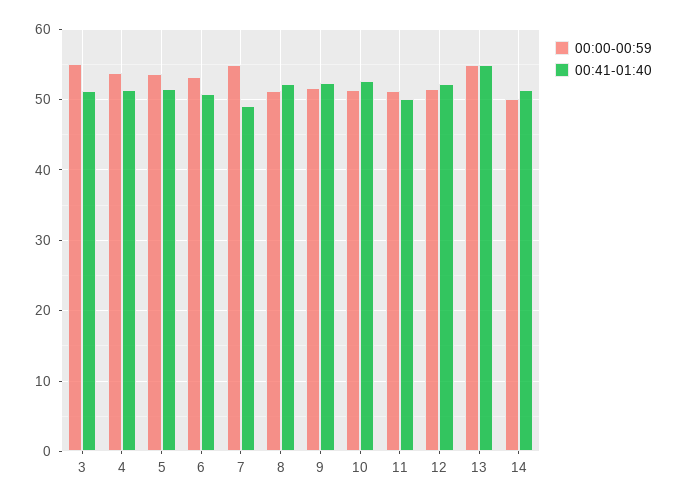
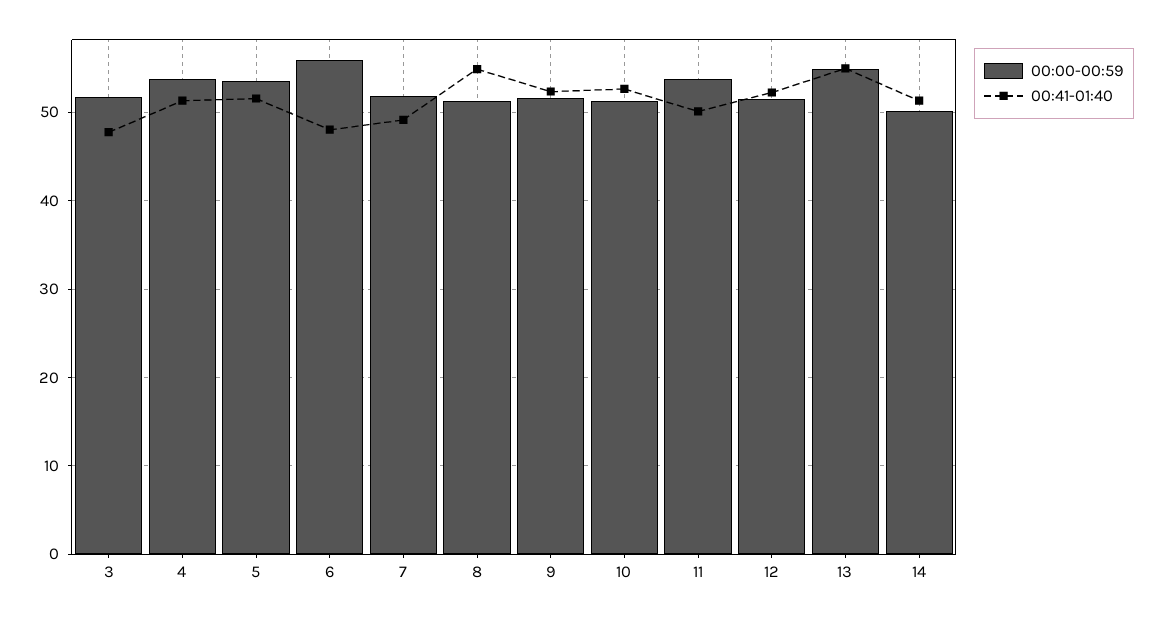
00:00-00:59, 3: 55 -> 52
00:41-01:40, 3: 51 -> 48
00:00-00:59, 6: 53 -> 56
00:41-01:40, 6: 51 -> 48
00:00-00:59, 7: 55 -> 52
00:41-01:40, 8: 52 -> 55
00:00-00:59, 11: 51 -> 54

